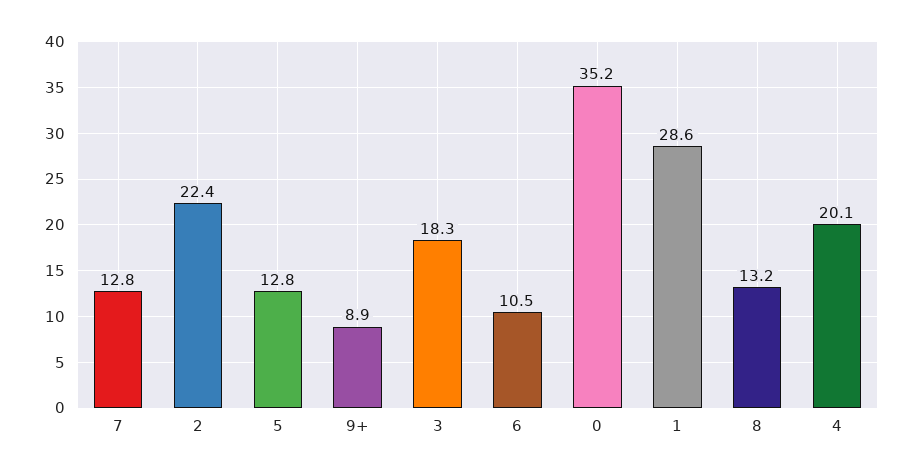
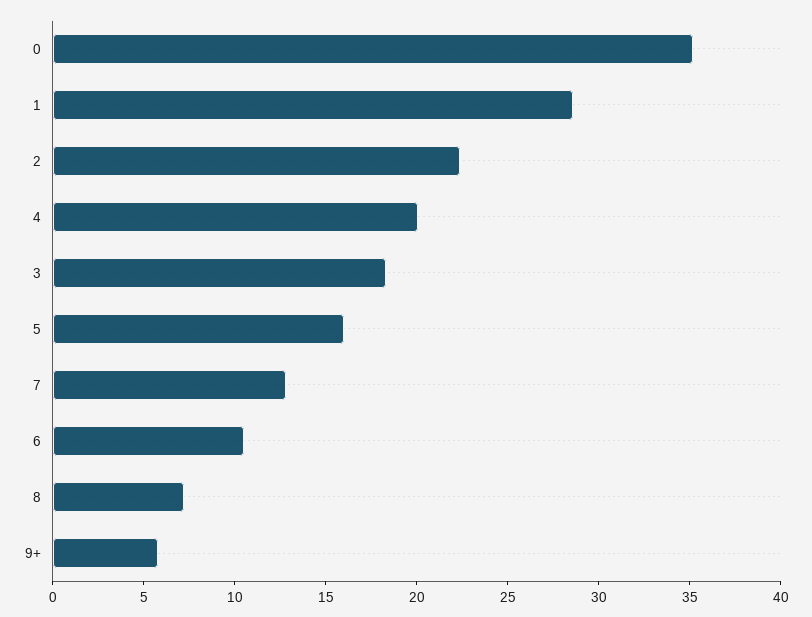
5: 12.8 -> 16
9+: 8.9 -> 6
8: 13.2 -> 7

